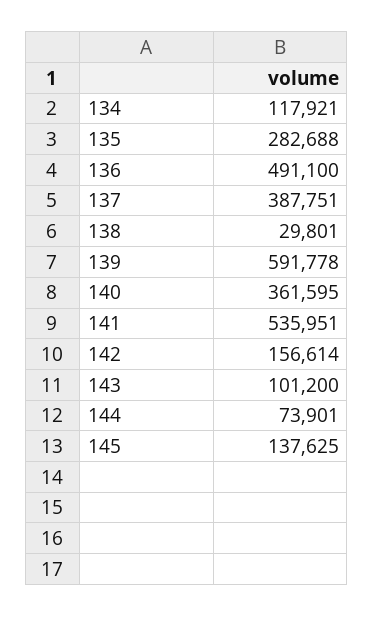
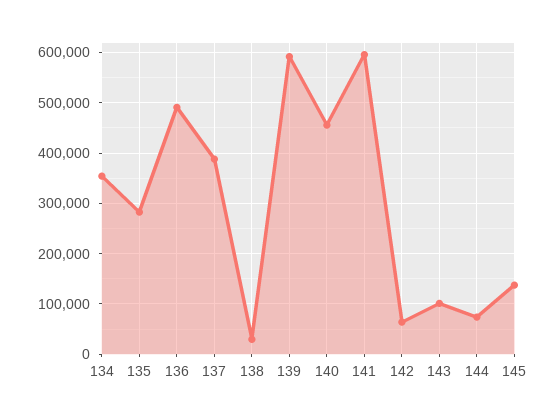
134: 117921 -> 360000
140: 361595 -> 460000
141: 535951 -> 600000
142: 156614 -> 60000

